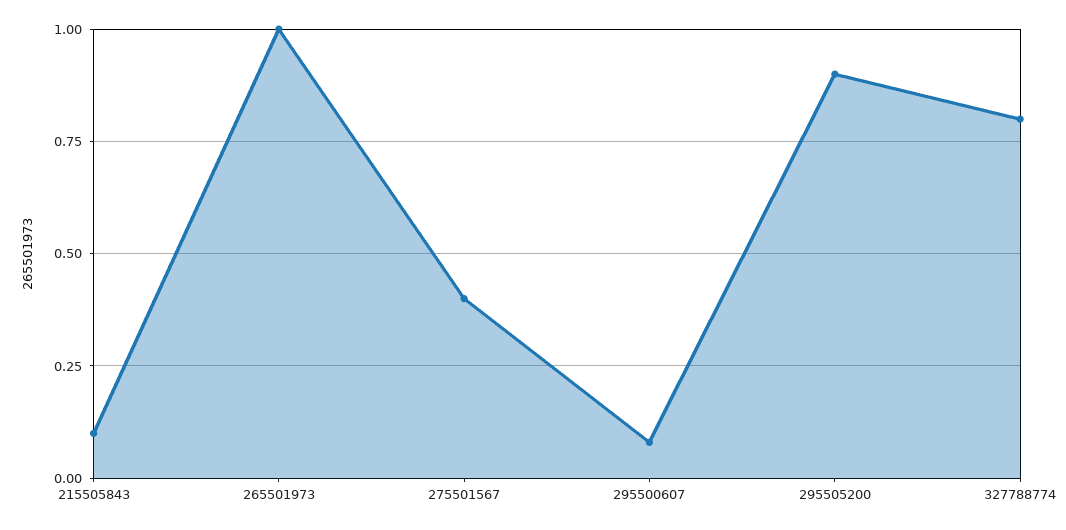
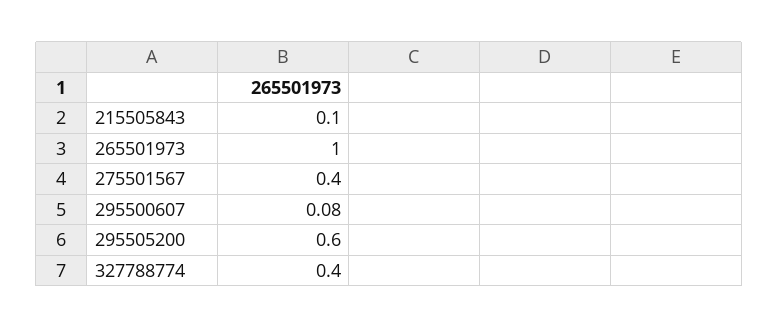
295505200: 0.9 -> 0.6
327788774: 0.8 -> 0.4

